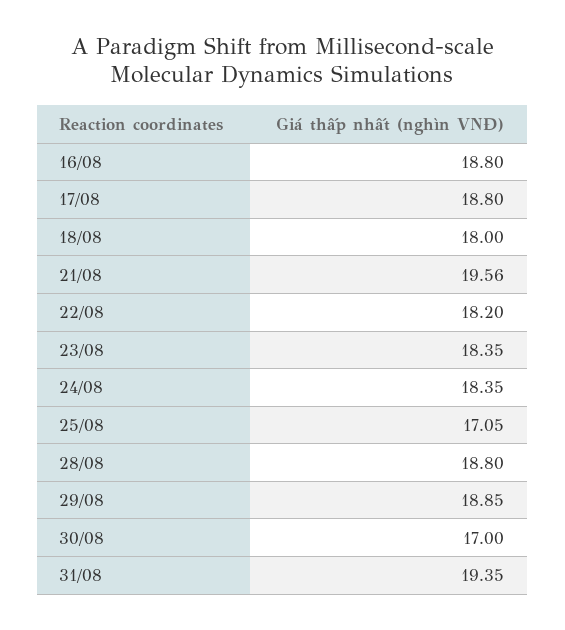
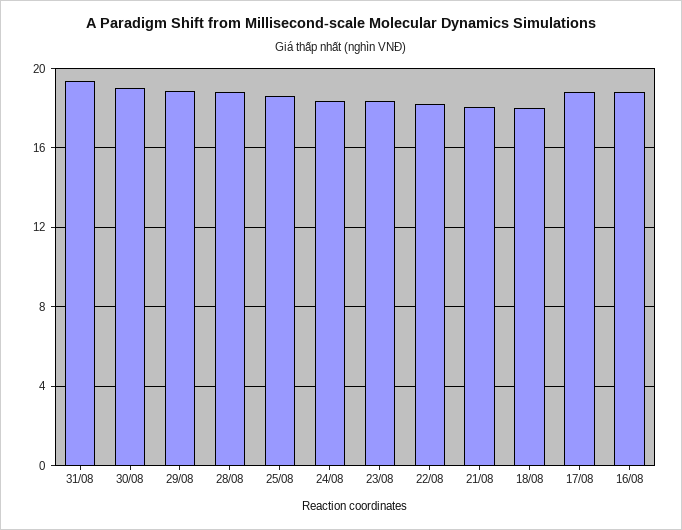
21/08: 19.56 -> 18
25/08: 17.05 -> 18.5
30/08: 17 -> 19

